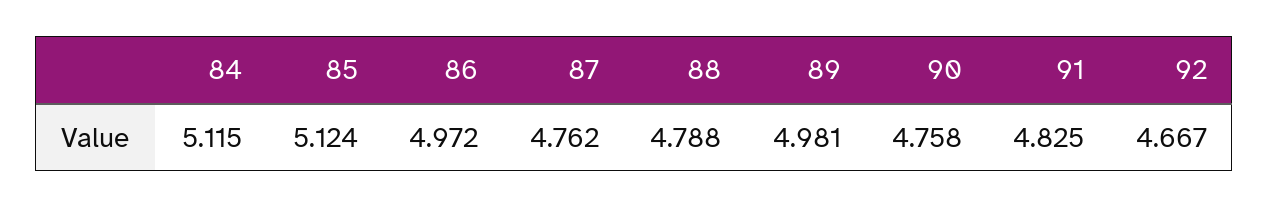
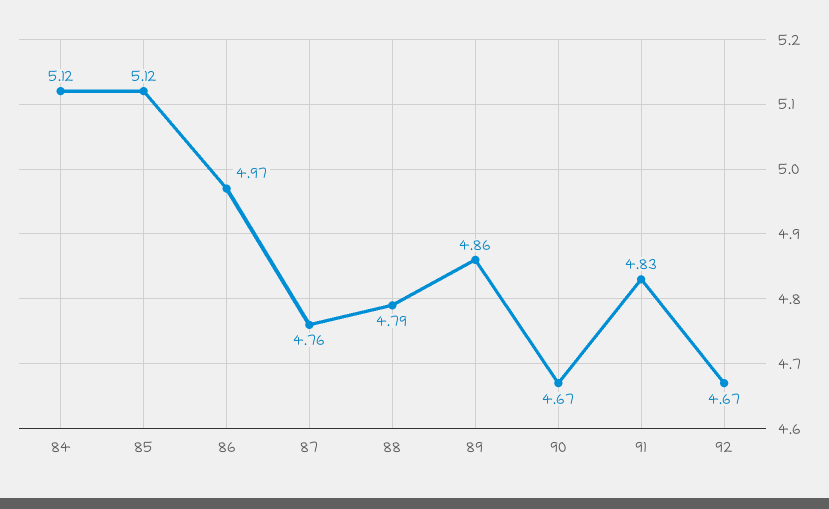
89: 4.981 -> 4.86
90: 4.758 -> 4.67

